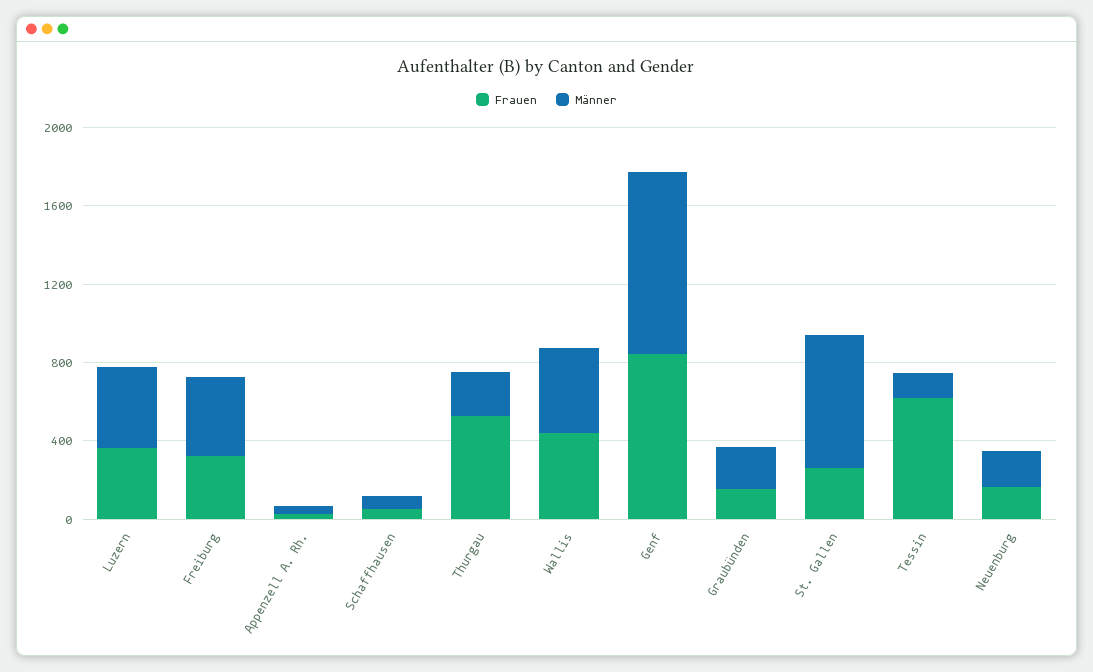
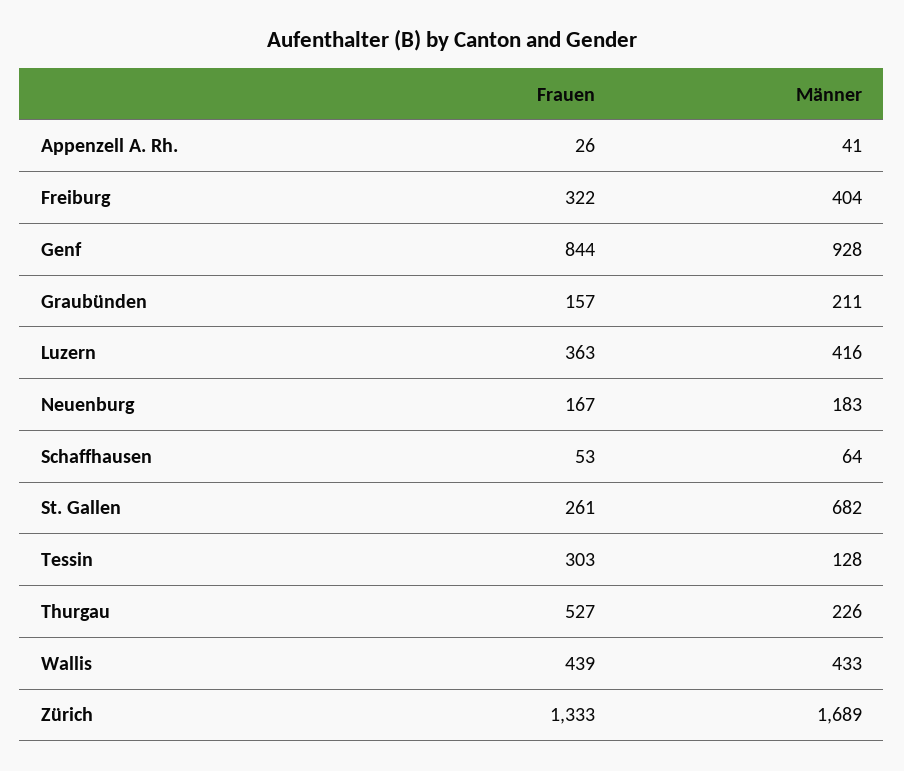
Frauen, Tessin: 600 -> 303
Frauen, Zürich: none -> 1333
Männer, Zürich: none -> 1689

